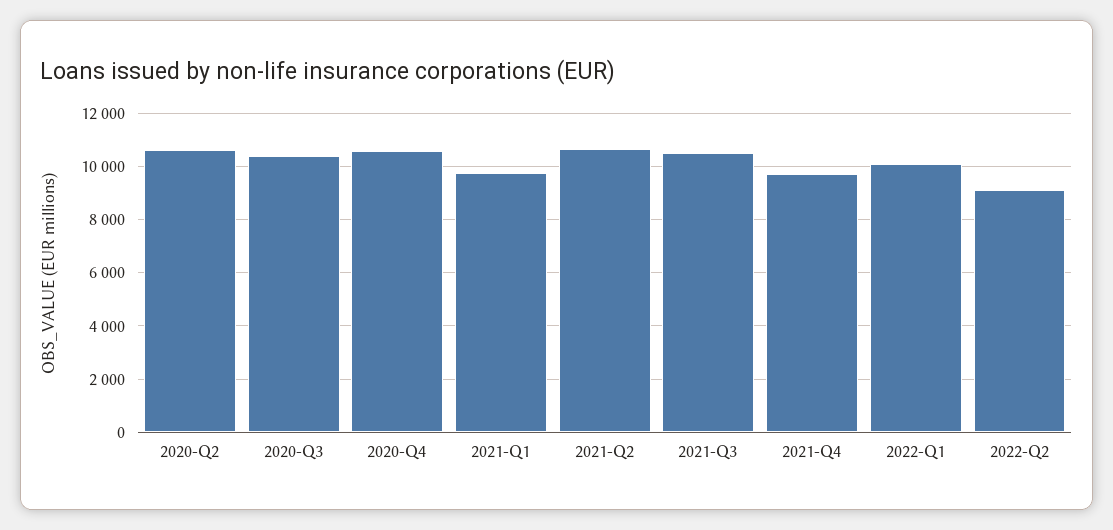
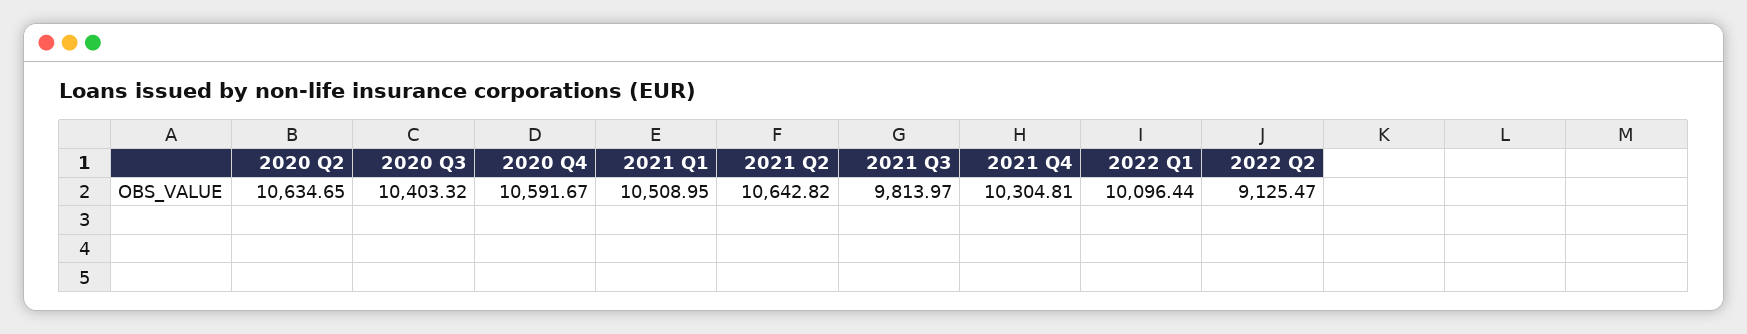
2021-Q1: 9750 -> 10508.95
2021-Q3: 10500 -> 9813.97
2021-Q4: 9750 -> 10304.81

